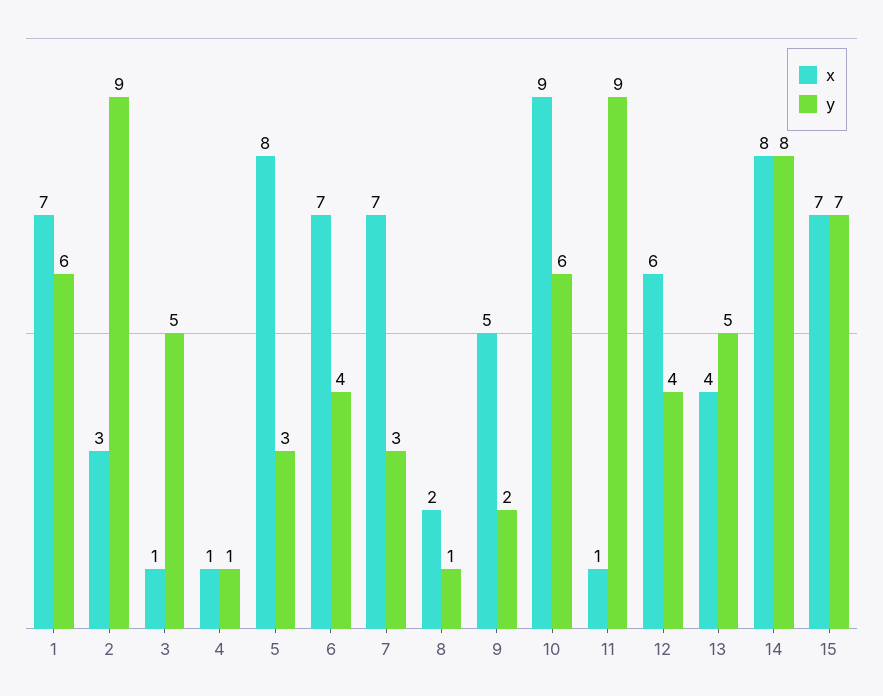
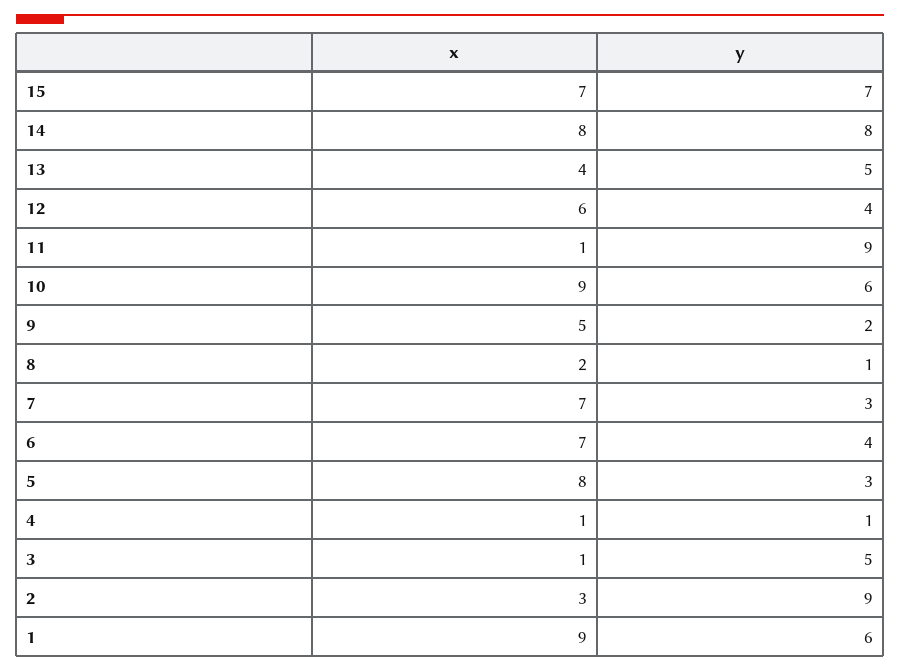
x, 1: 7 -> 9

